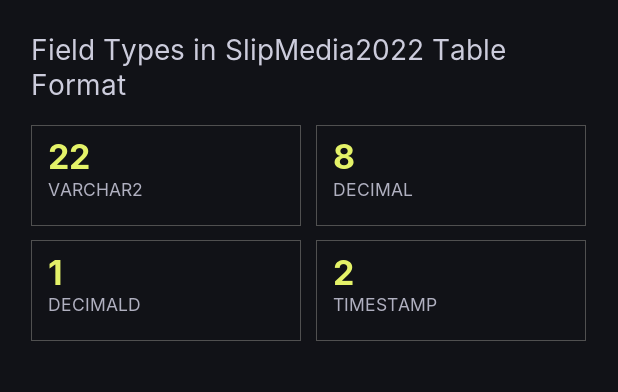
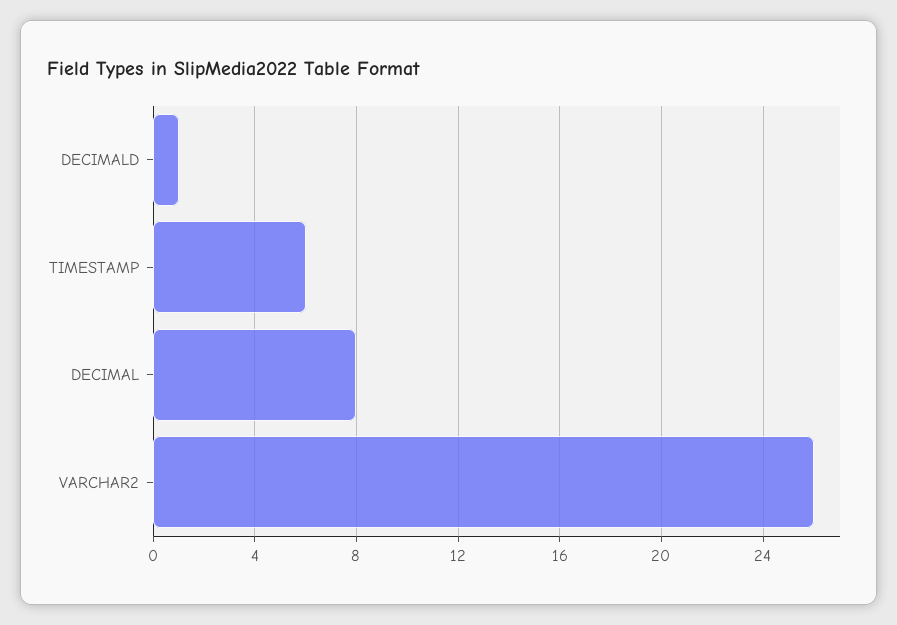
VARCHAR2: 22 -> 26
TIMESTAMP: 2 -> 6

